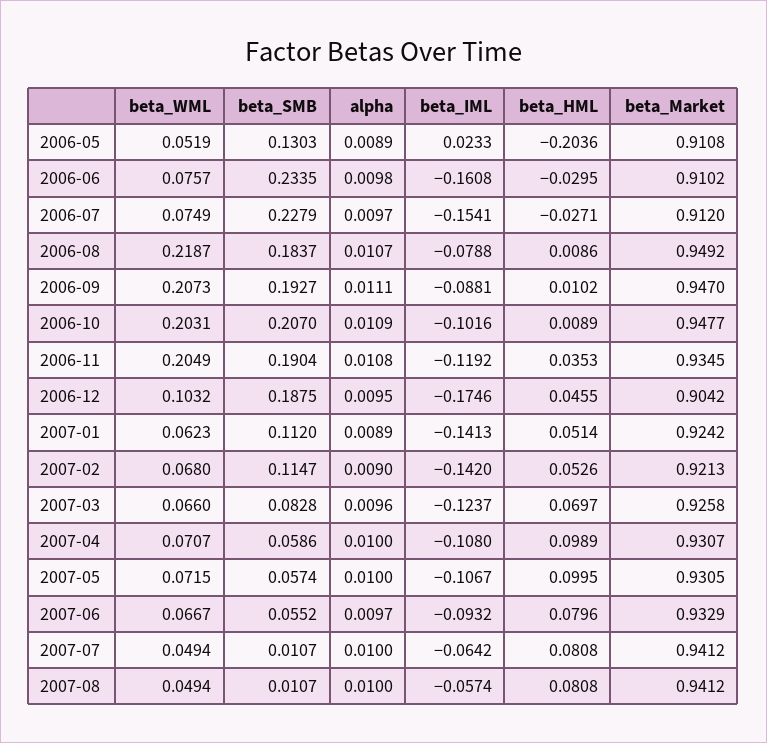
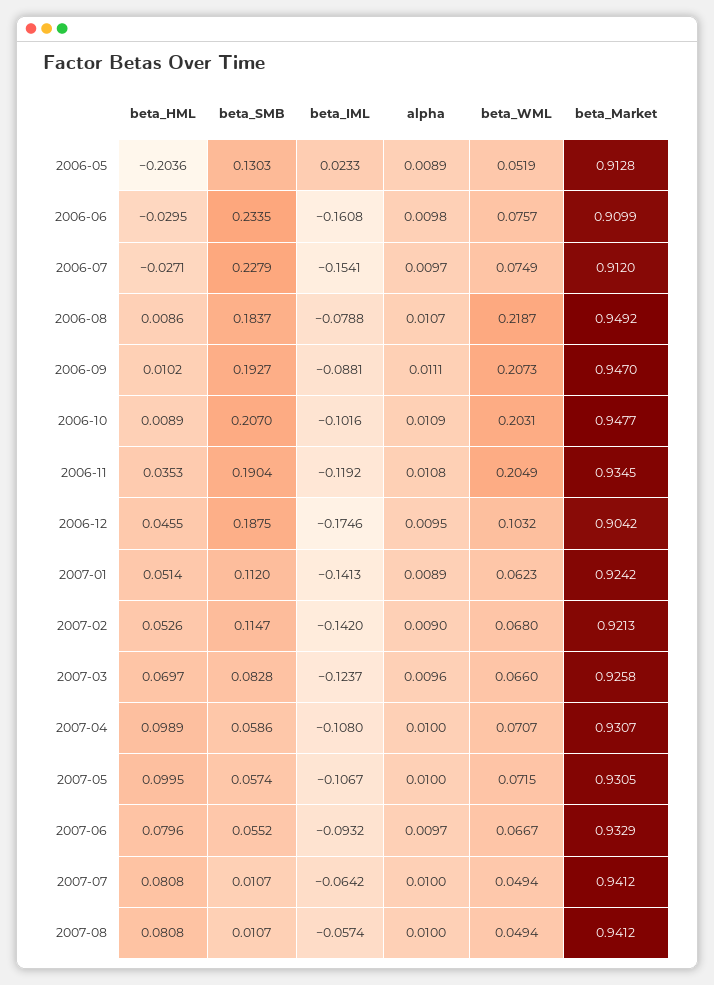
beta_Market, 2006-05: 0.9108 -> 0.9128
beta_Market, 2006-06: 0.9102 -> 0.9099

